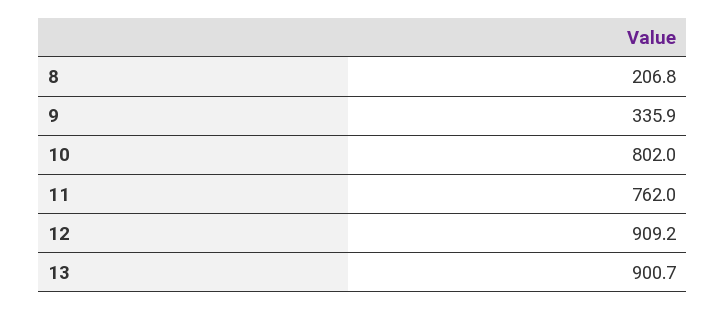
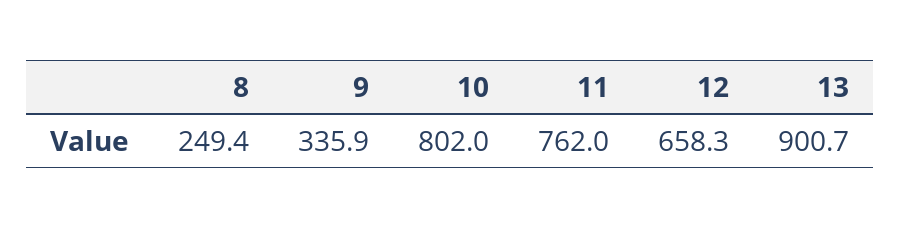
8: 206.8 -> 249.4
12: 909.2 -> 658.3

